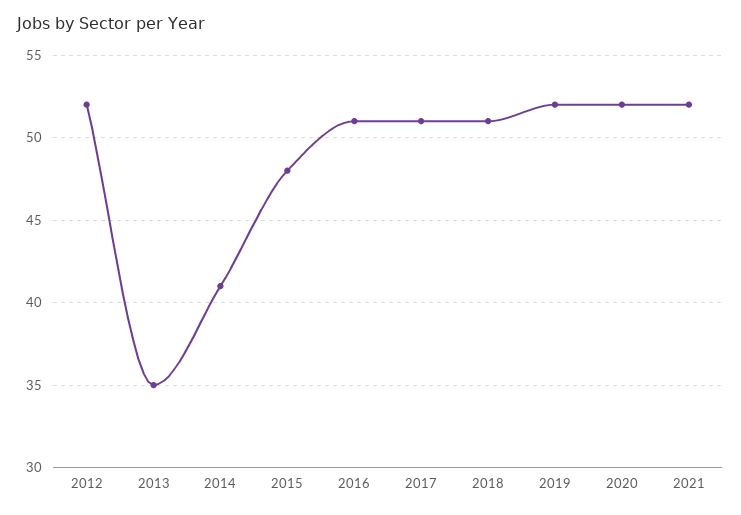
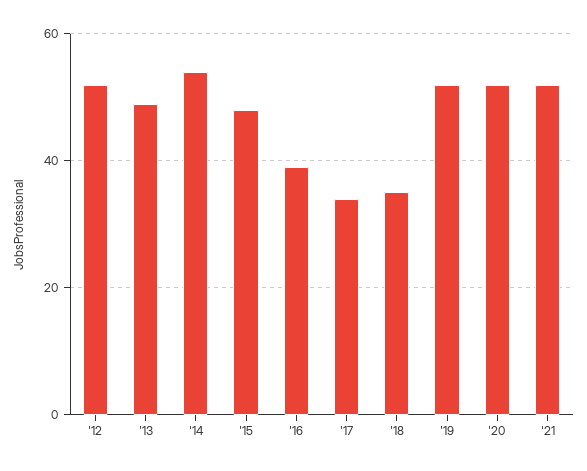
2013: 35 -> 50
2014: 41 -> 55
2016: 51 -> 40
2017: 51 -> 35
2018: 51 -> 35

